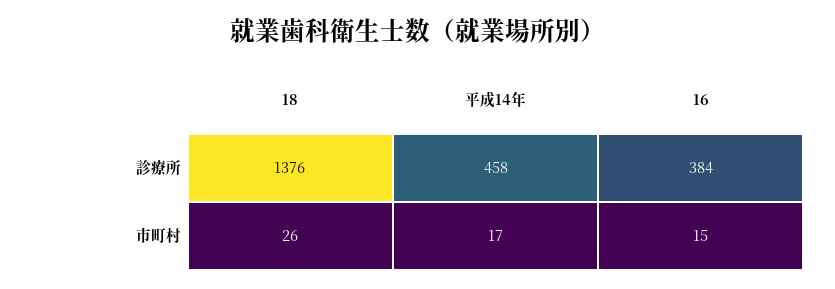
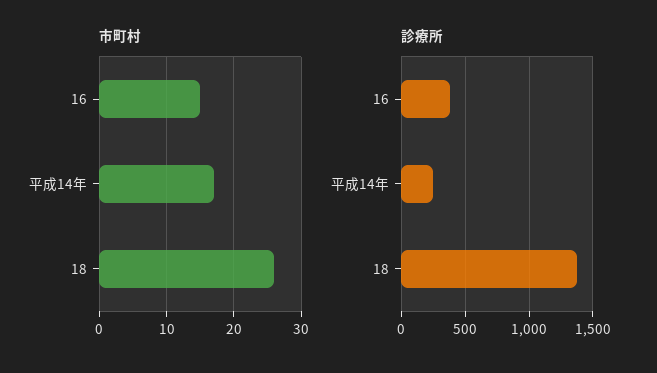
診療所, 平成14年: 458 -> 250

